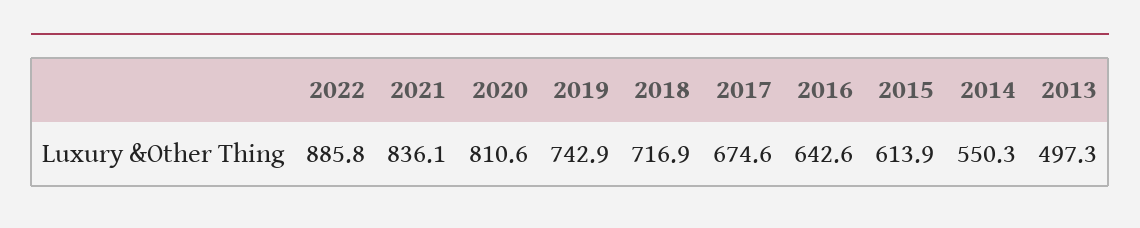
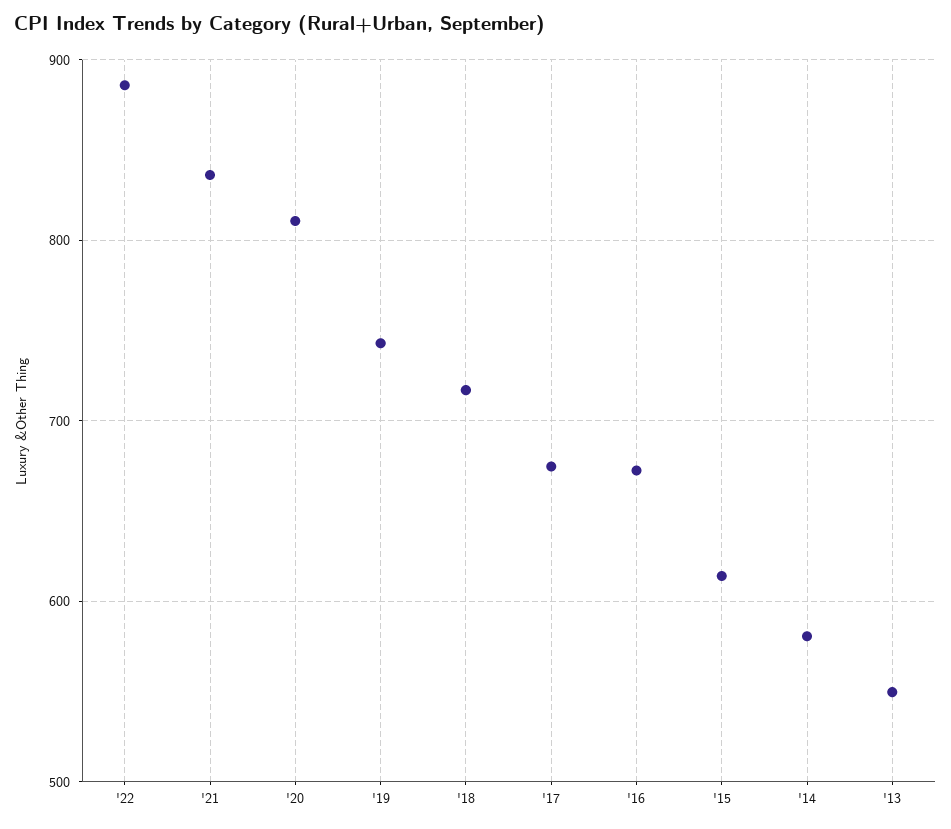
2016: 642.6 -> 670
2014: 550.3 -> 580
2013: 497.3 -> 550

